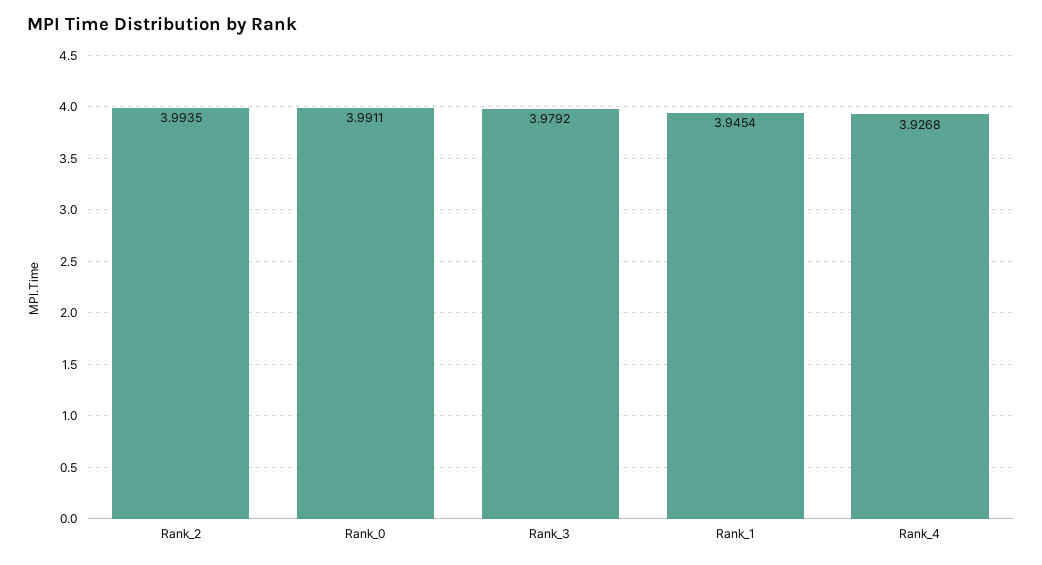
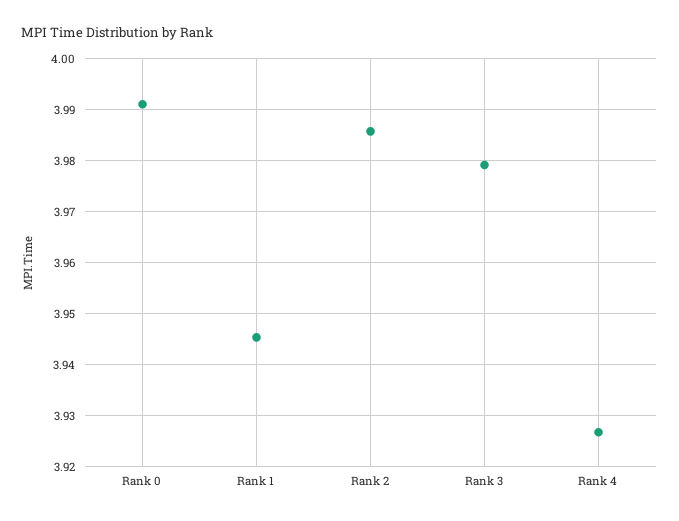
Rank_2: 3.9935 -> 3.986

